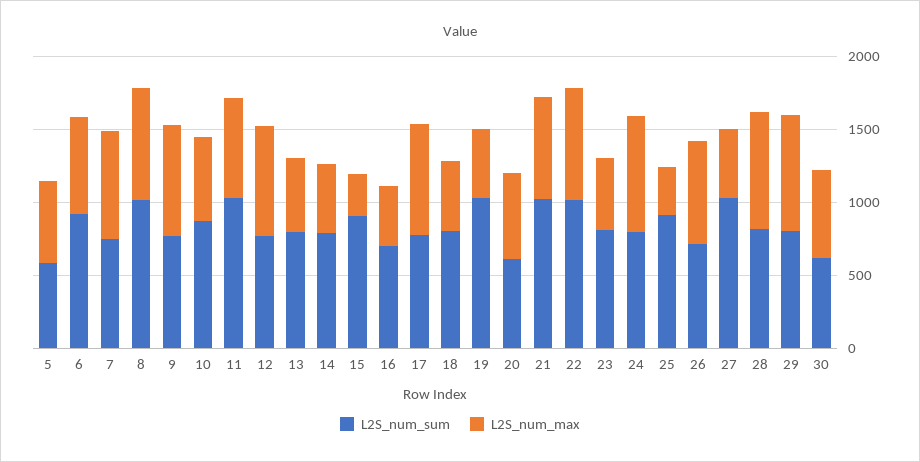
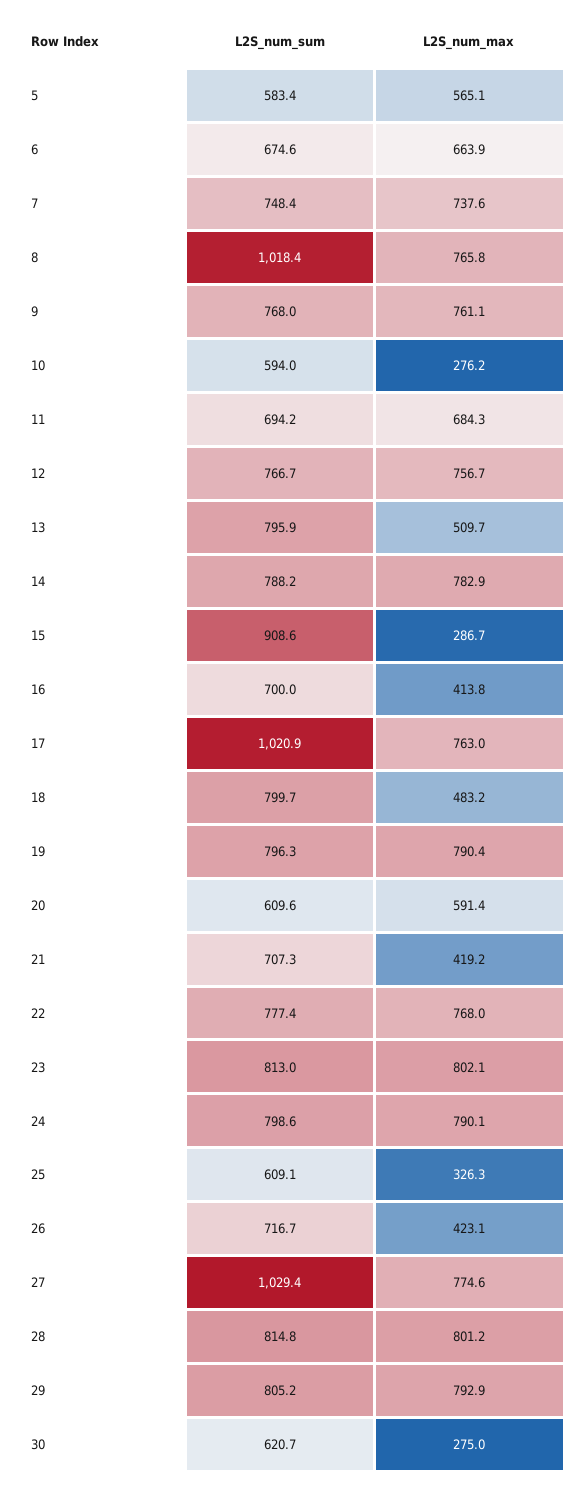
L2S_num_sum, 6: 900 -> 674.6
L2S_num_sum, 10: 900 -> 594
L2S_num_max, 10: 600 -> 276.2
L2S_num_sum, 11: 1000 -> 694.2
L2S_num_max, 14: 500 -> 782.9
L2S_num_sum, 17: 800 -> 1020.9
L2S_num_sum, 19: 1000 -> 796.3
L2S_num_max, 19: 500 -> 790.4
L2S_num_sum, 21: 1000 -> 707.3
L2S_num_max, 21: 700 -> 419.2
L2S_num_sum, 22: 1000 -> 777.4
L2S_num_max, 23: 500 -> 802.1
L2S_num_sum, 25: 900 -> 609.1
L2S_num_max, 26: 700 -> 423.1
L2S_num_max, 27: 500 -> 774.6
L2S_num_max, 30: 600 -> 275

